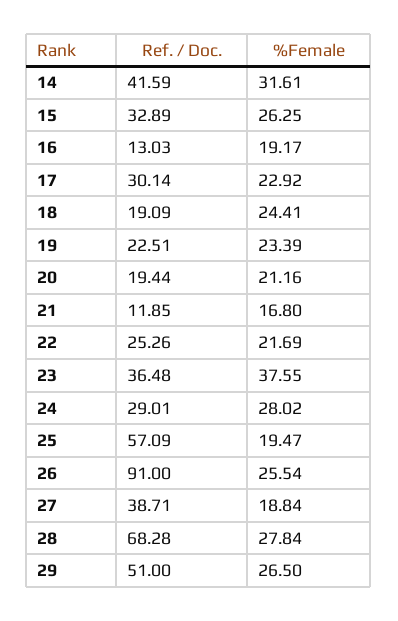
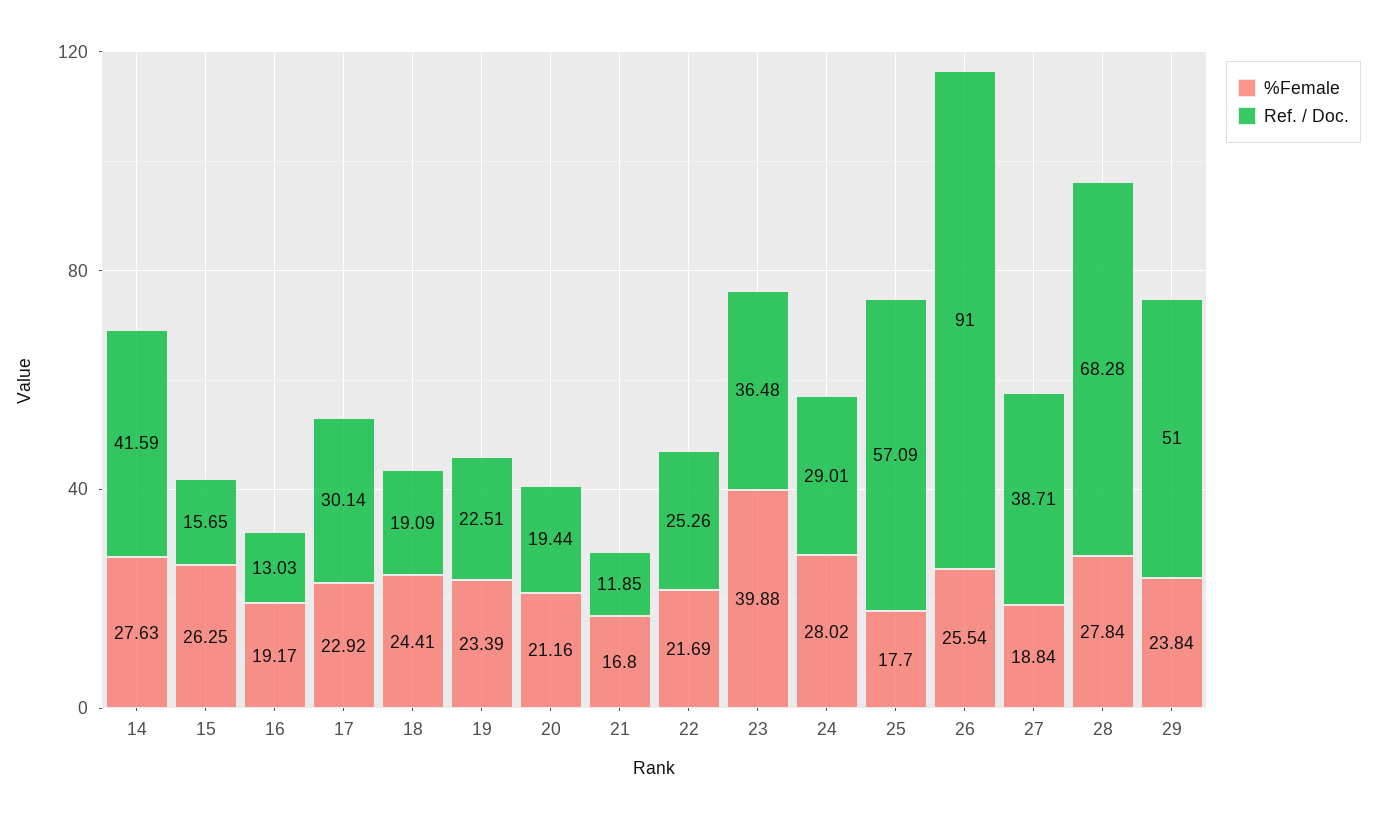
%Female, 14: 31.61 -> 27.63
Ref. / Doc., 15: 32.89 -> 15.65
%Female, 23: 37.55 -> 39.88
%Female, 25: 19.47 -> 17.7
%Female, 29: 26.5 -> 23.84

